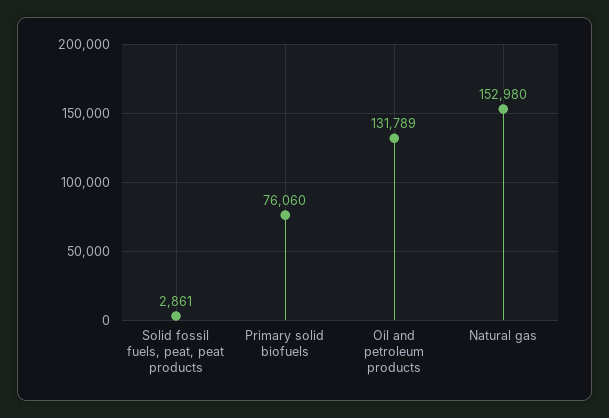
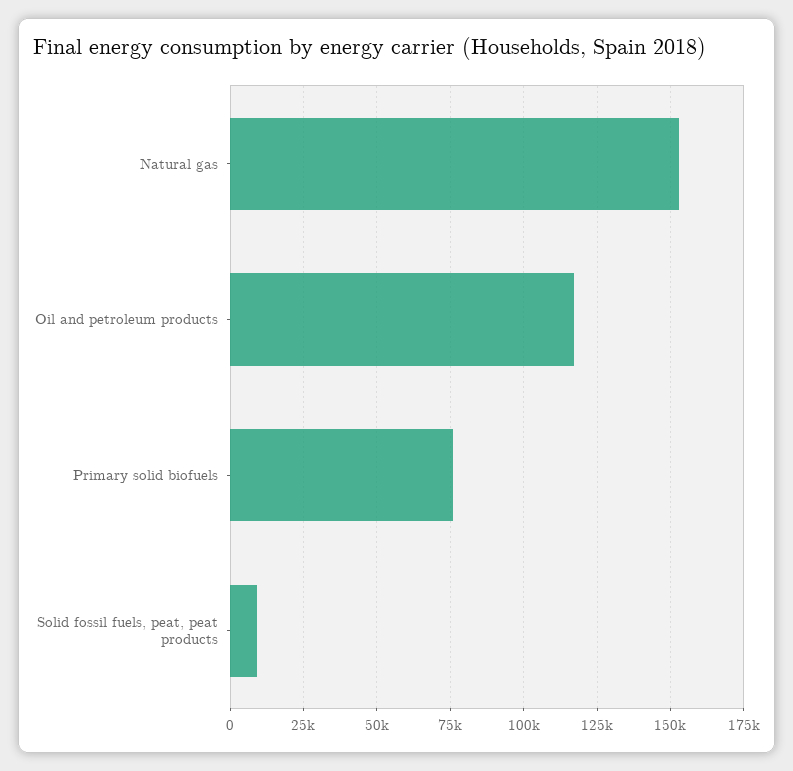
Solid fossil fuels, peat, peat products: 2861 -> 10000
Oil and petroleum products: 131789 -> 117500

